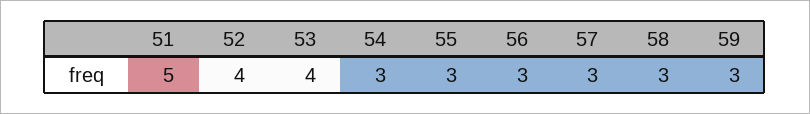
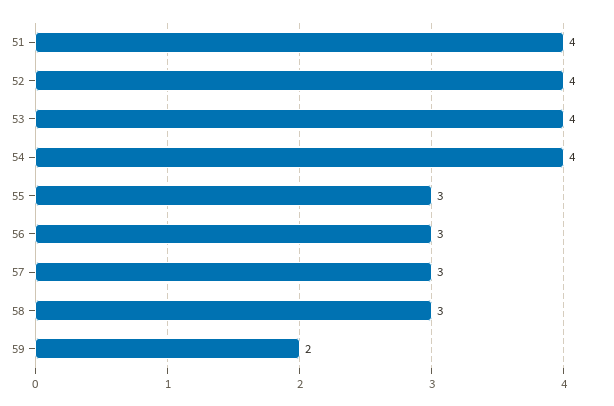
51: 5 -> 4
54: 3 -> 4
59: 3 -> 2

